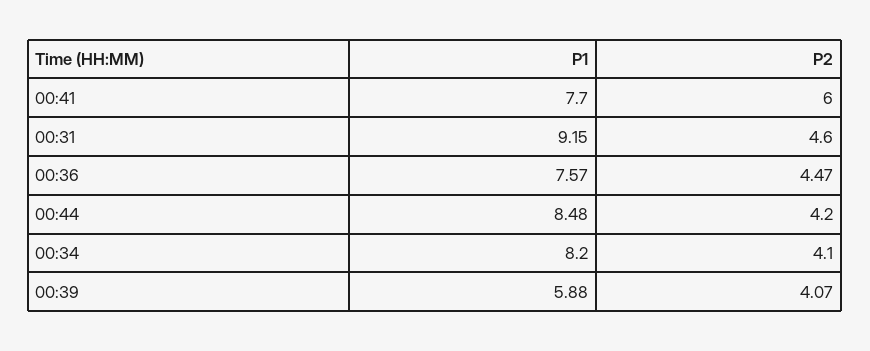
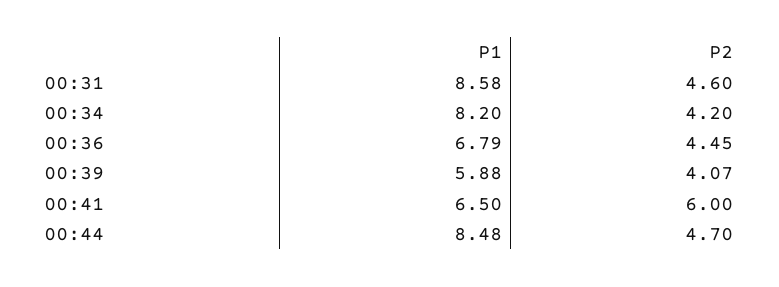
P1, 00:41: 7.7 -> 6.5
P1, 00:31: 9.15 -> 8.58
P1, 00:36: 7.57 -> 6.79
P2, 00:36: 4.47 -> 4.45
P2, 00:44: 4.2 -> 4.7
P2, 00:34: 4.1 -> 4.2

